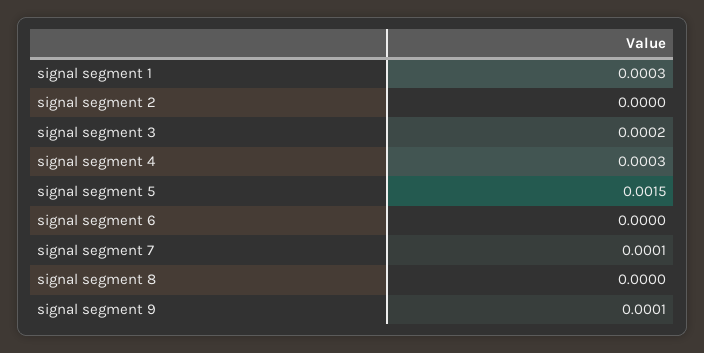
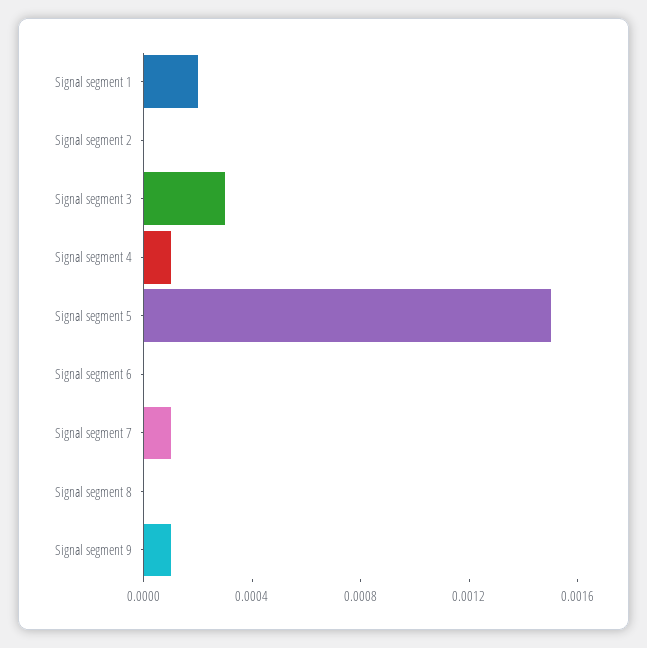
signal segment 1: 0.0003 -> 0.0002
signal segment 3: 0.0002 -> 0.0003
signal segment 4: 0.0003 -> 0.0001

